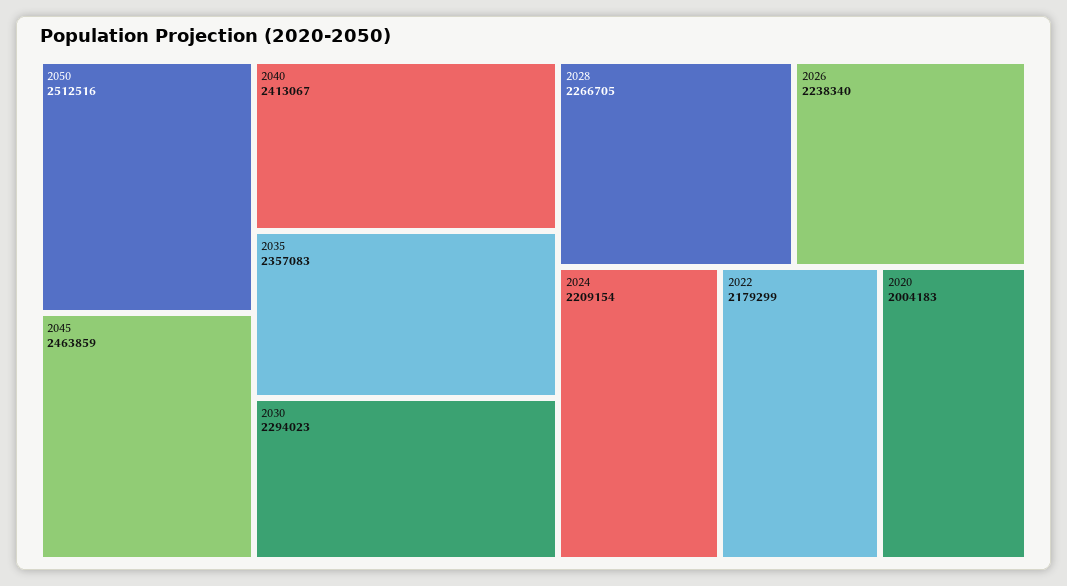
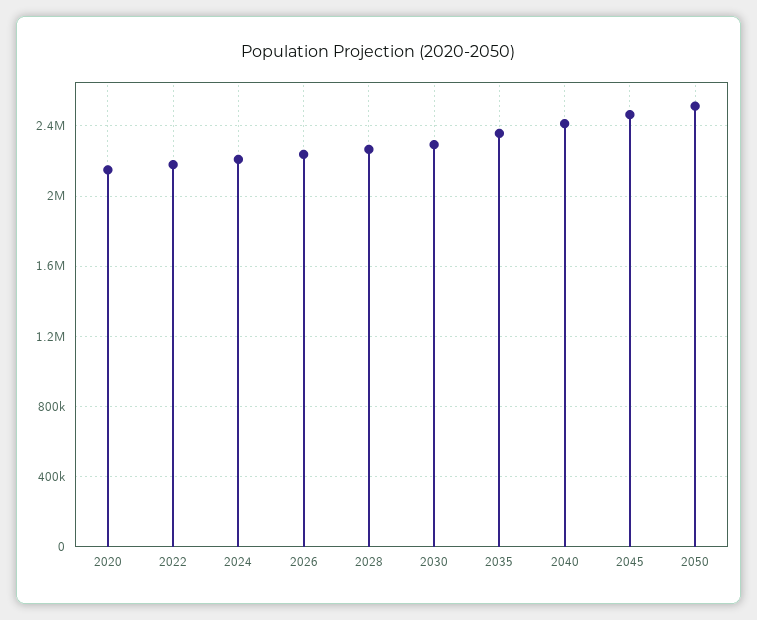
2020: 2004183 -> 2150000

